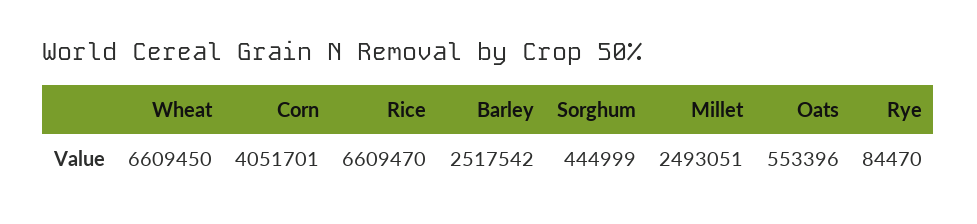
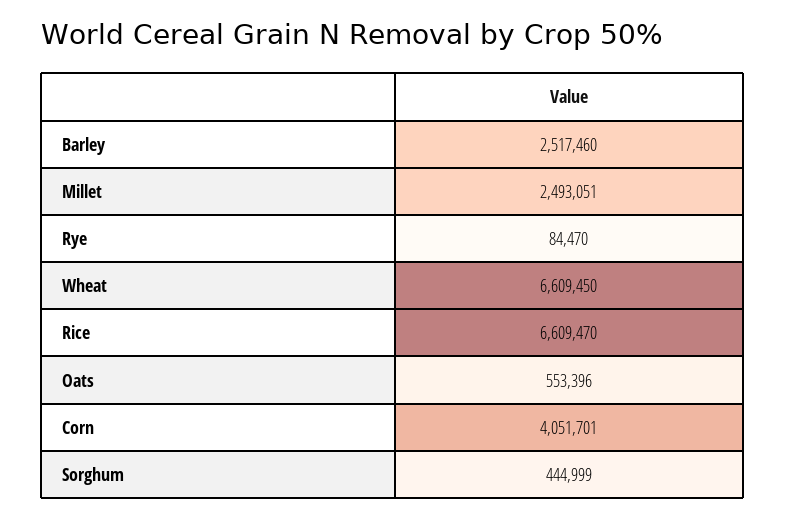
Barley: 2517542 -> 2517460

